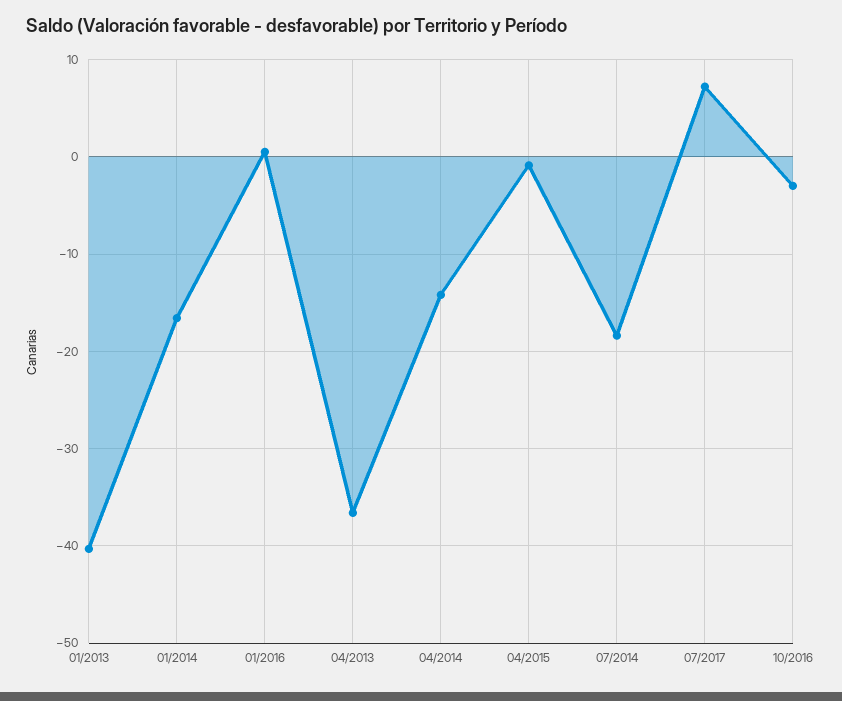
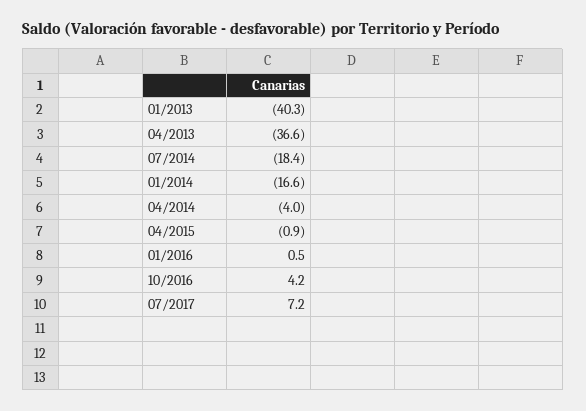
04/2014: -14 -> -4
10/2016: -3 -> 4.2

